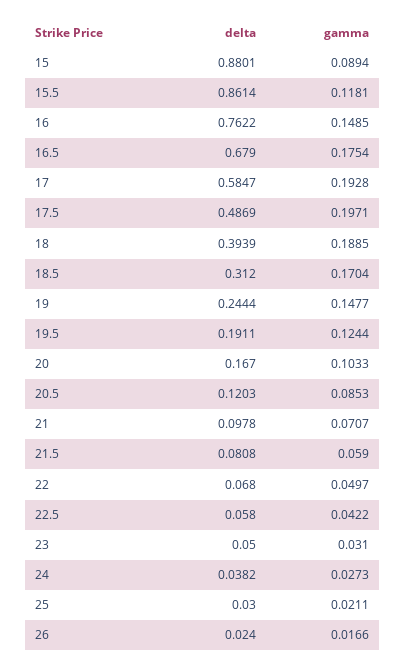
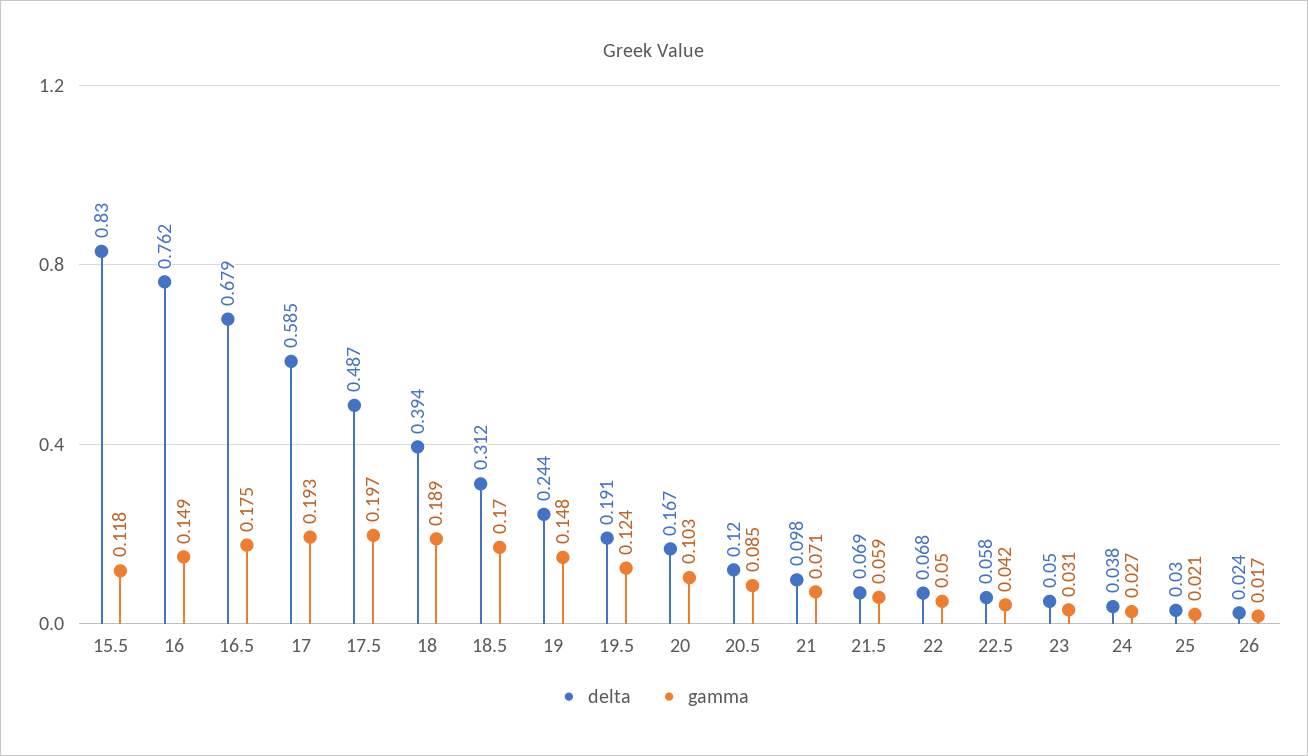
delta, 15: 0.8801 -> none
gamma, 15: 0.0894 -> none
delta, 15.5: 0.8614 -> 0.83
delta, 21.5: 0.0808 -> 0.069

